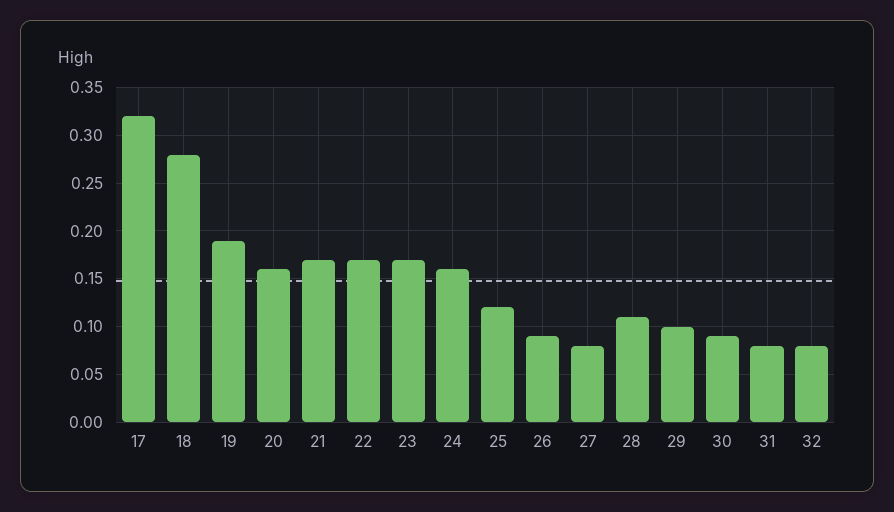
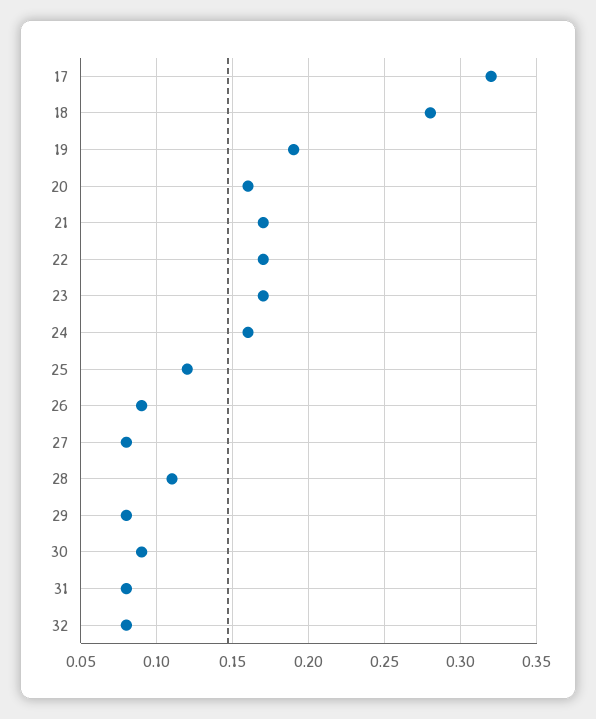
29: 0.1 -> 0.08

